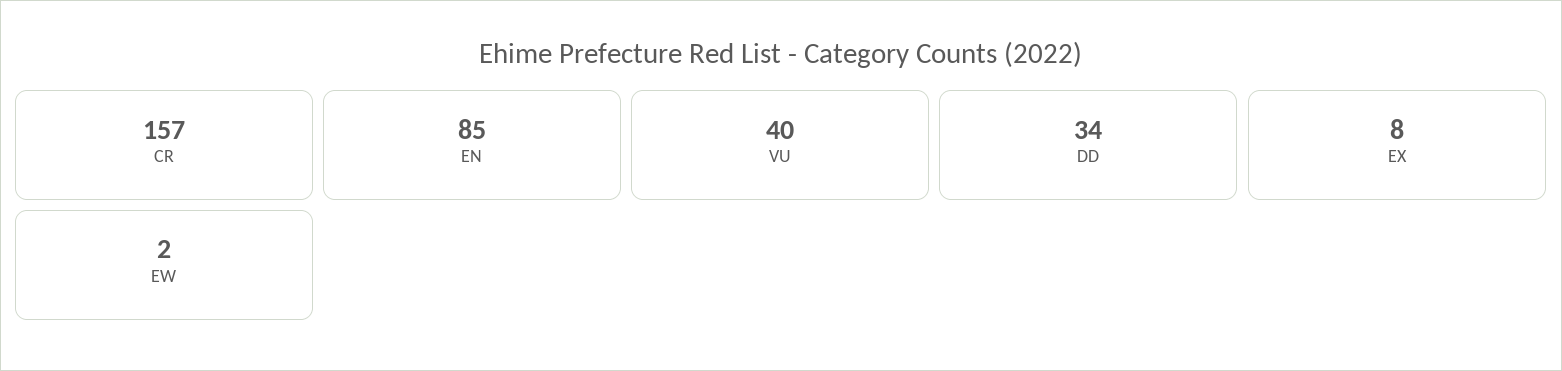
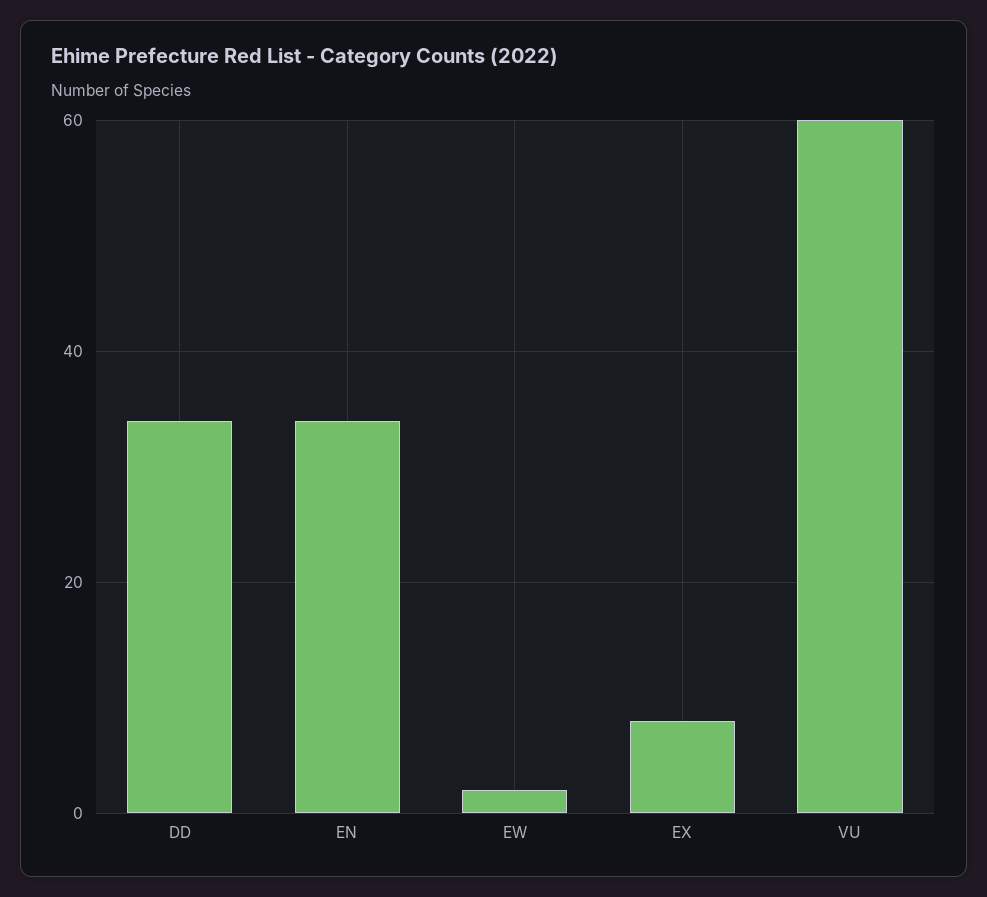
CR: 157 -> none
EN: 85 -> 35
VU: 40 -> 60

